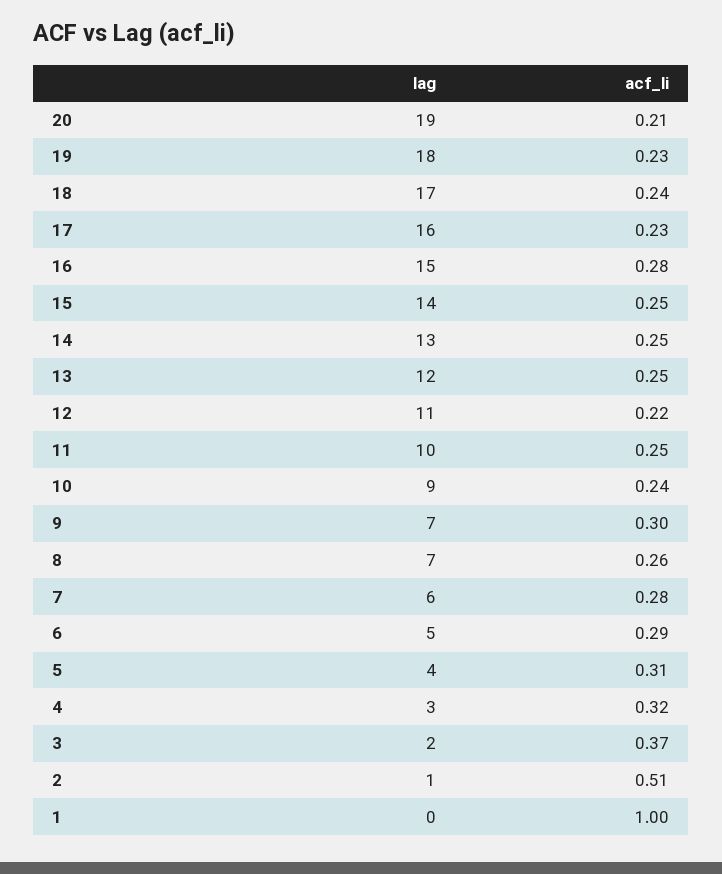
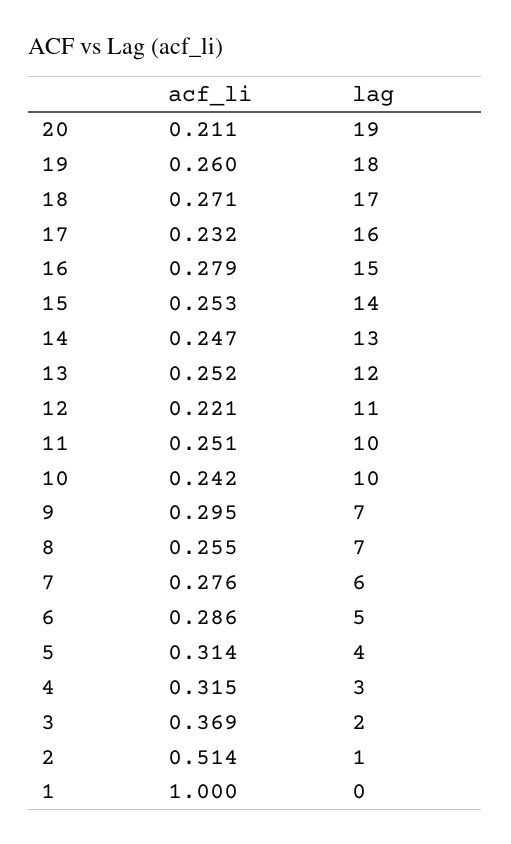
acf_li, 19: 0.23 -> 0.26
acf_li, 18: 0.24 -> 0.271
lag, 10: 9 -> 10

